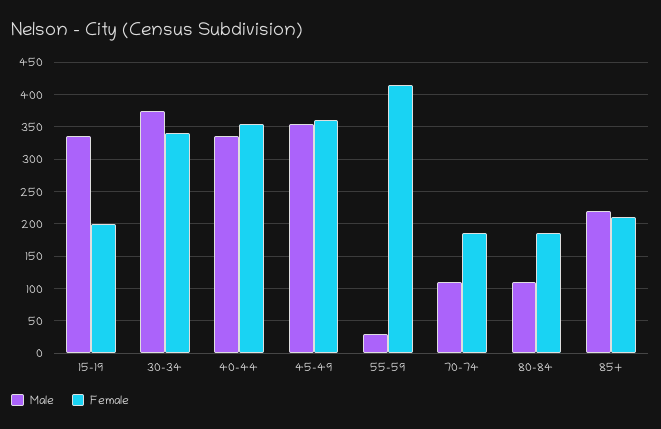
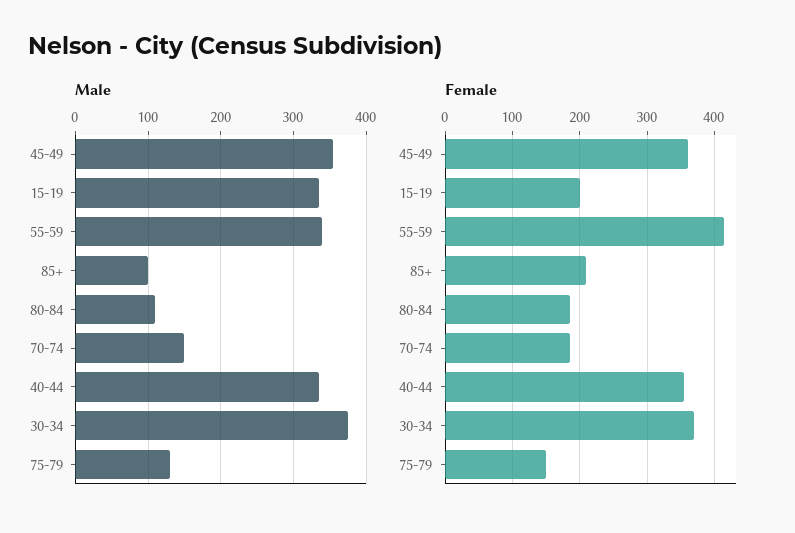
Female, 30-34: 340 -> 370
Male, 55-59: 30 -> 340
Male, 70-74: 110 -> 150
Male, 85+: 220 -> 100
Male, 75-79: none -> 130
Female, 75-79: none -> 150

